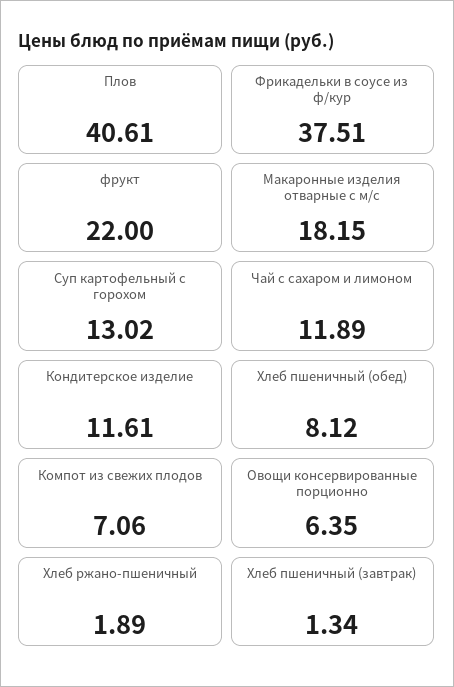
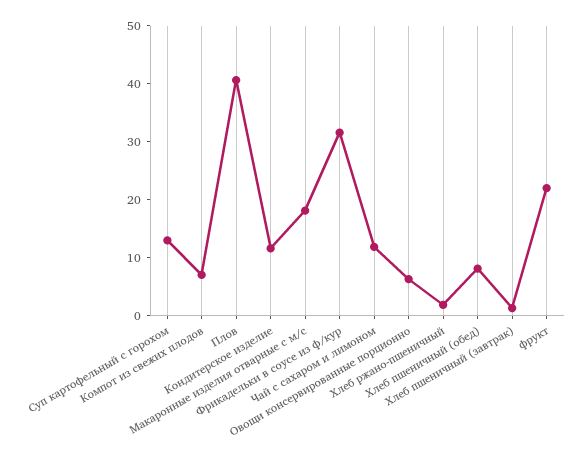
Фрикадельки в соусе из ф/кур: 37.51 -> 32

